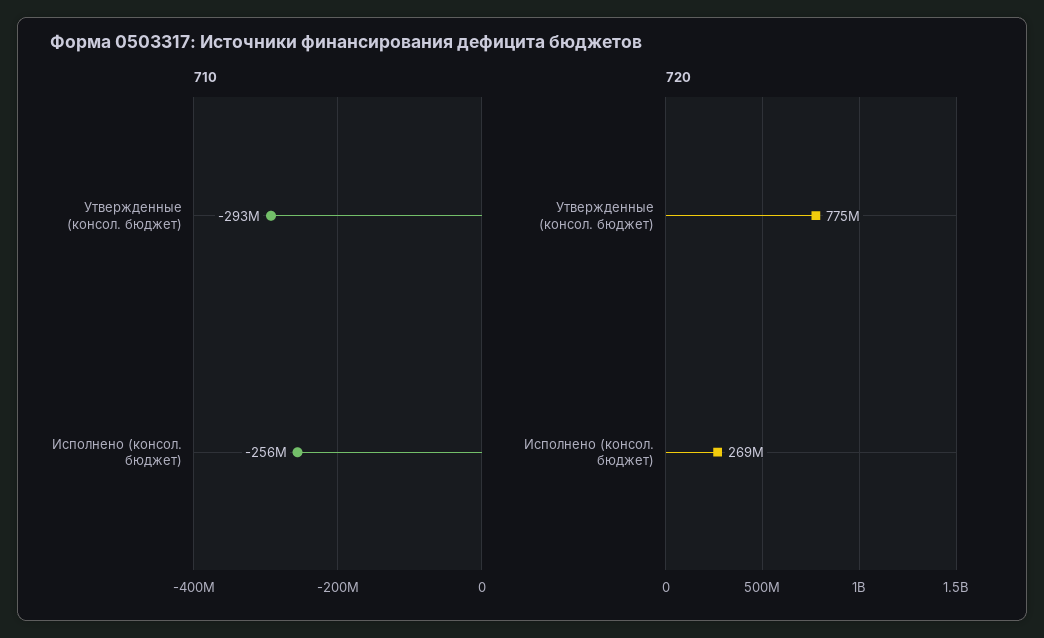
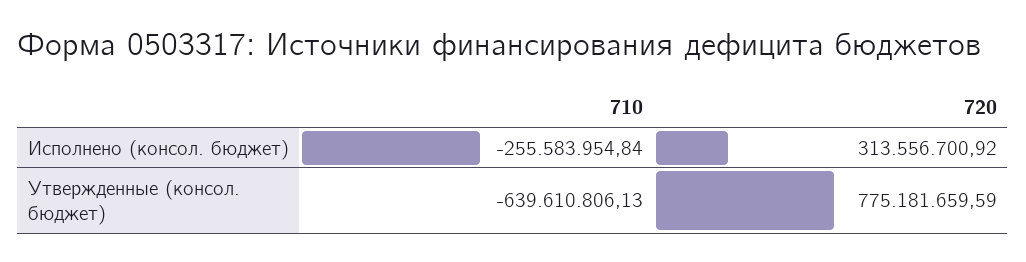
710, Утвержденные (консол. бюджет): -293000000 -> -639610806.13
720, Исполнено (консол. бюджет): 269000000 -> 313556700.92

